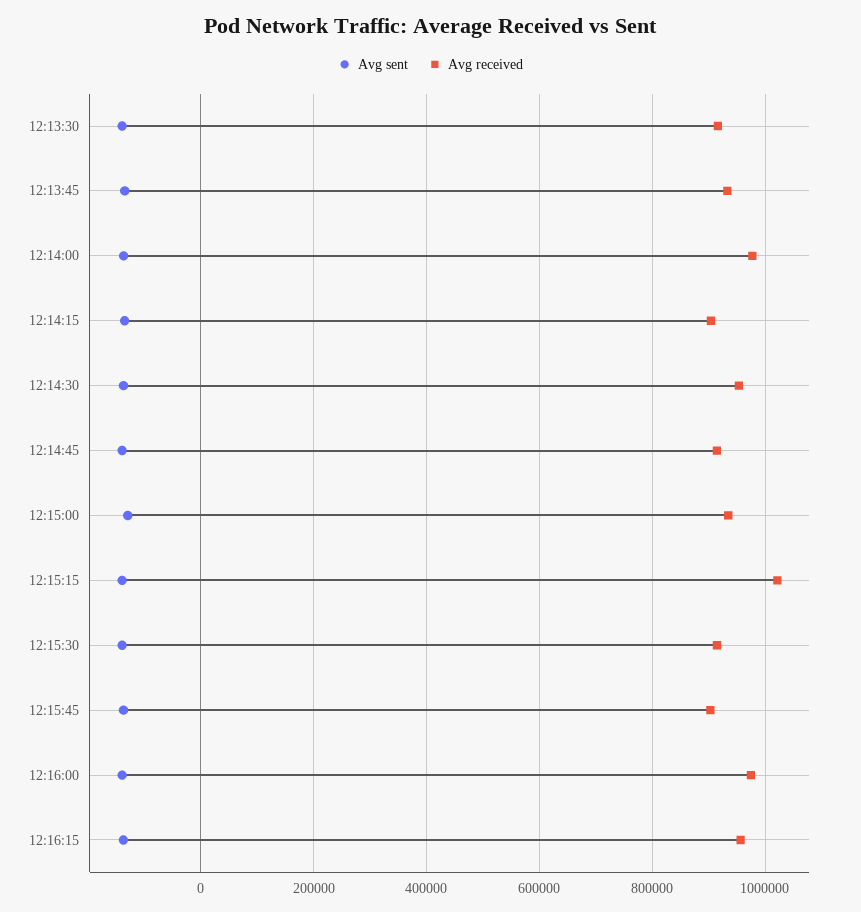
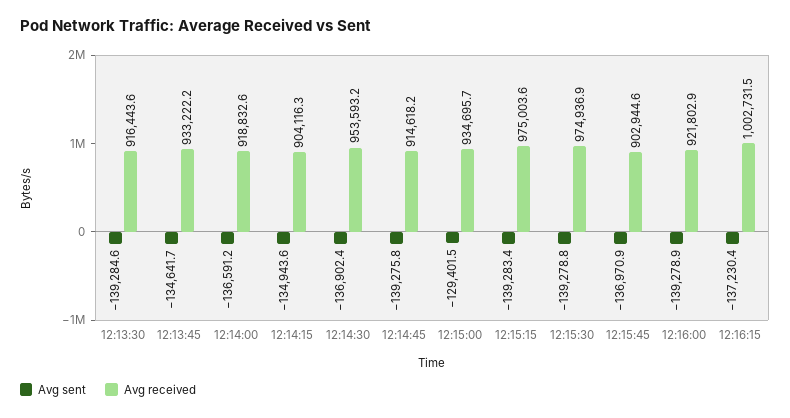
Avg received, 12:14:00: 980000 -> 918832.6
Avg received, 12:15:15: 1020000 -> 975003.6
Avg received, 12:15:30: 920000 -> 974936.9
Avg received, 12:16:00: 980000 -> 921802.9
Avg received, 12:16:15: 960000 -> 1002731.5

